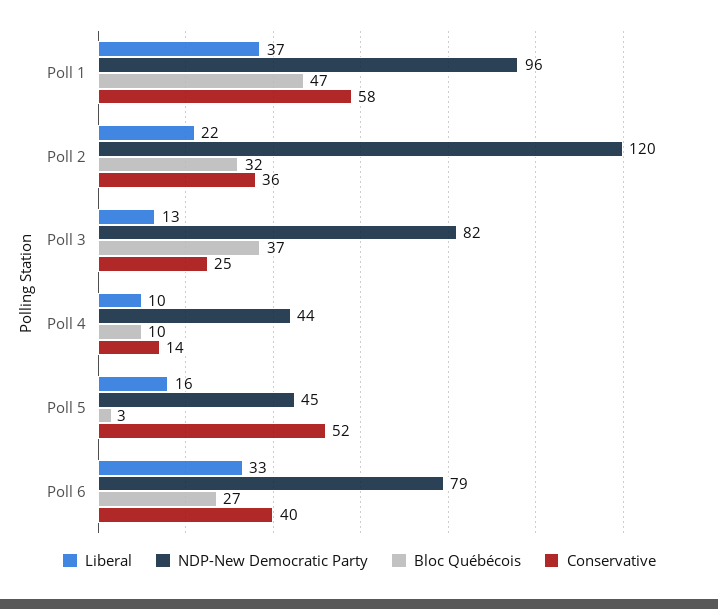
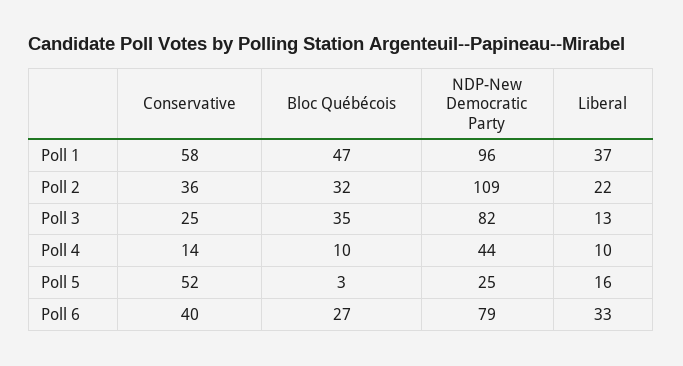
NDP-New Democratic Party, Poll 2: 120 -> 109
Bloc Québécois, Poll 3: 37 -> 35
NDP-New Democratic Party, Poll 5: 45 -> 25

